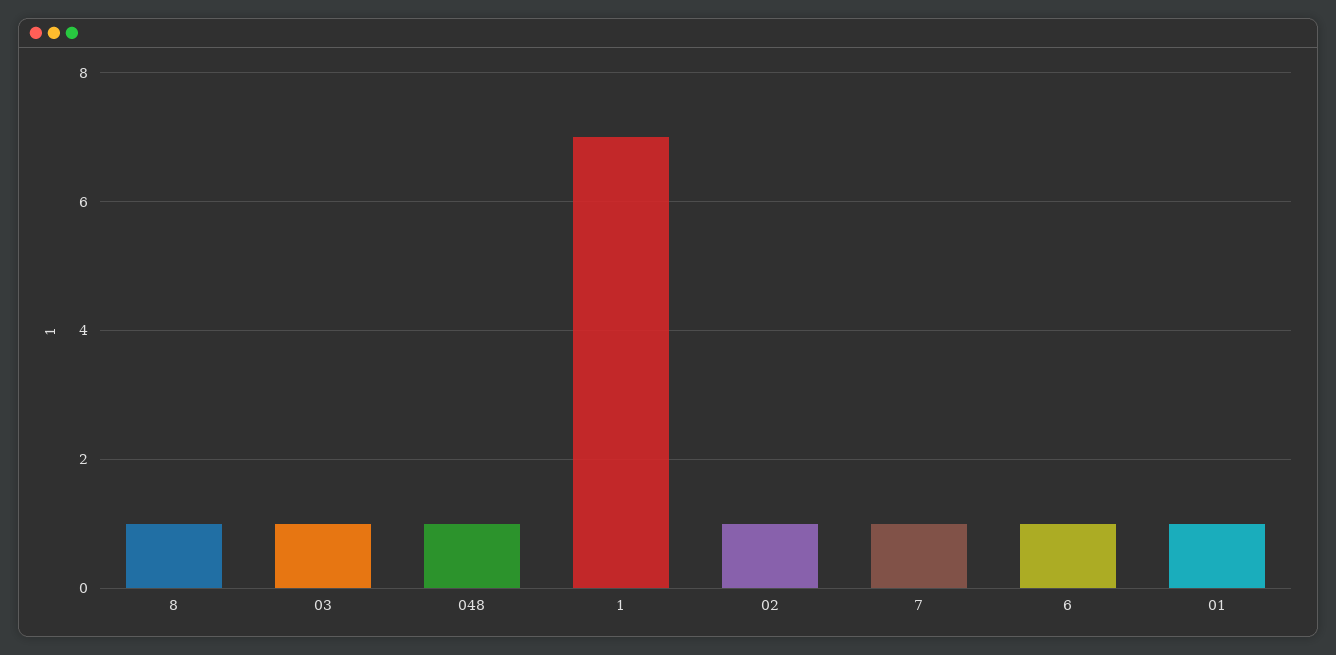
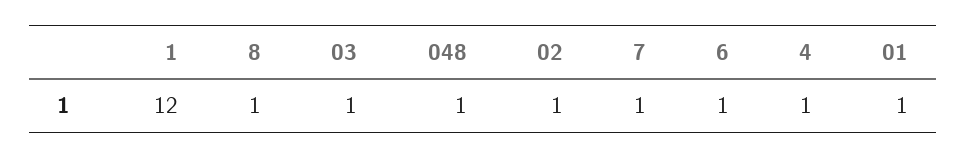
1: 7 -> 12
4: none -> 1

